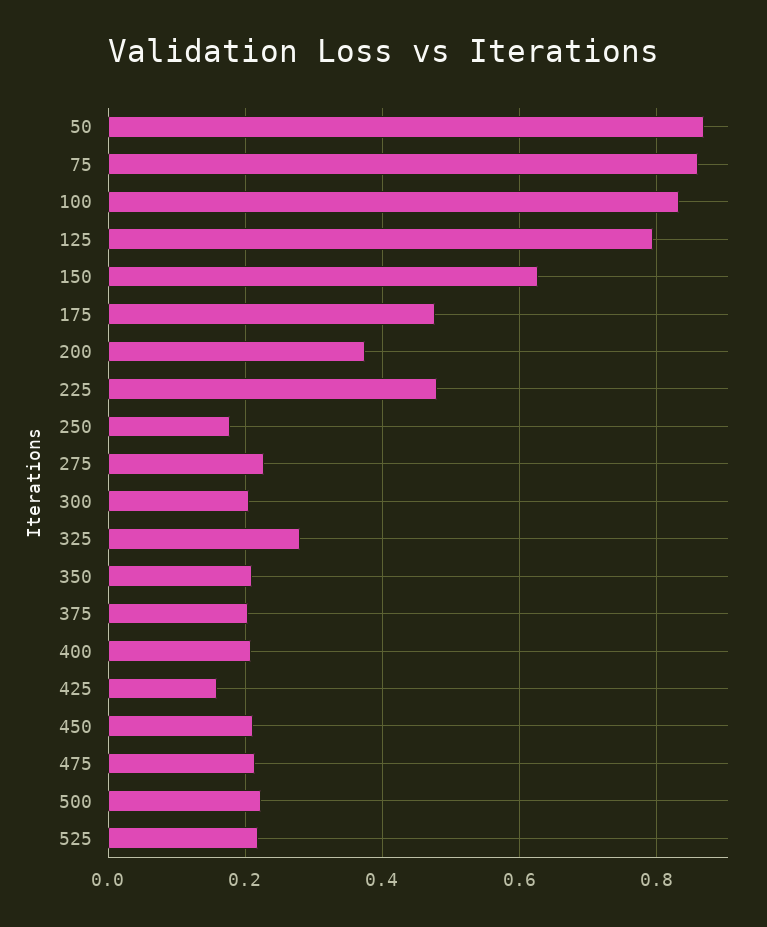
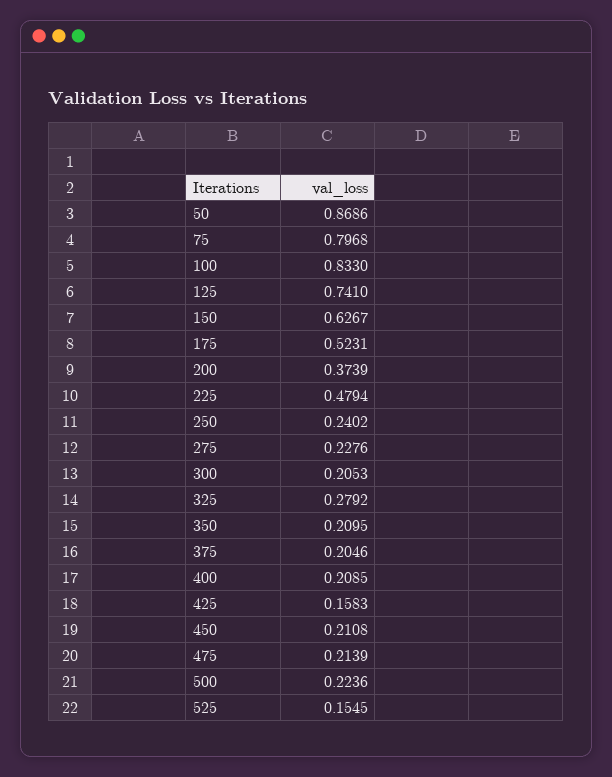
75: 0.86 -> 0.7968
125: 0.8 -> 0.741
175: 0.48 -> 0.5231
250: 0.18 -> 0.2402
525: 0.22 -> 0.1545

